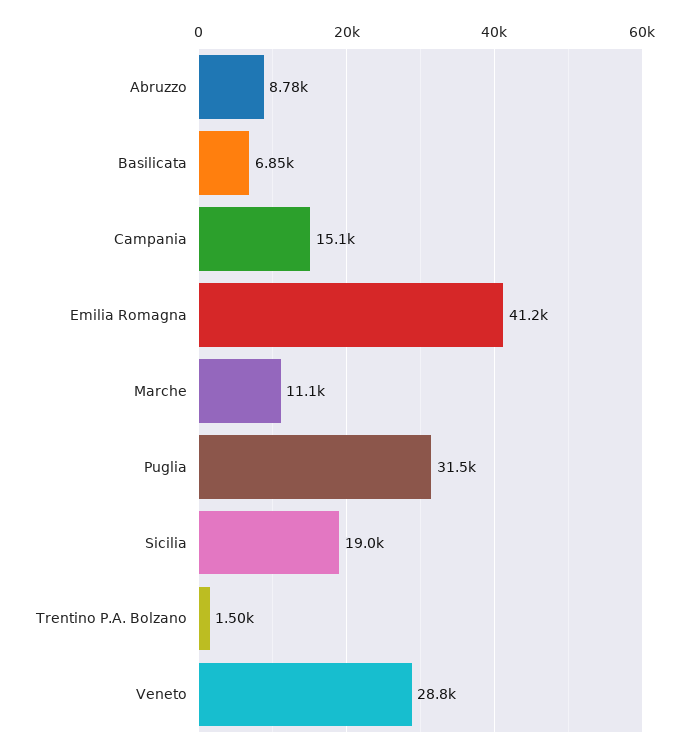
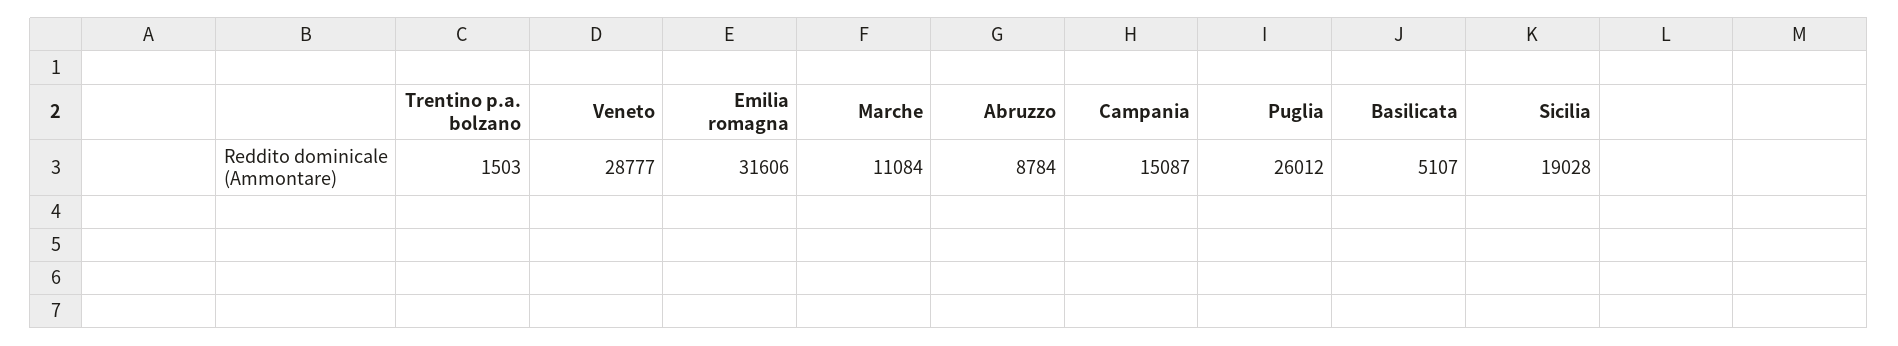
Basilicata: 6850 -> 5107
Emilia Romagna: 41200 -> 31606
Puglia: 31500 -> 26012

